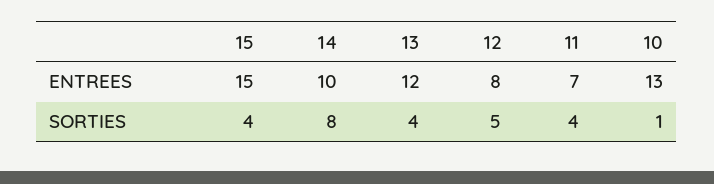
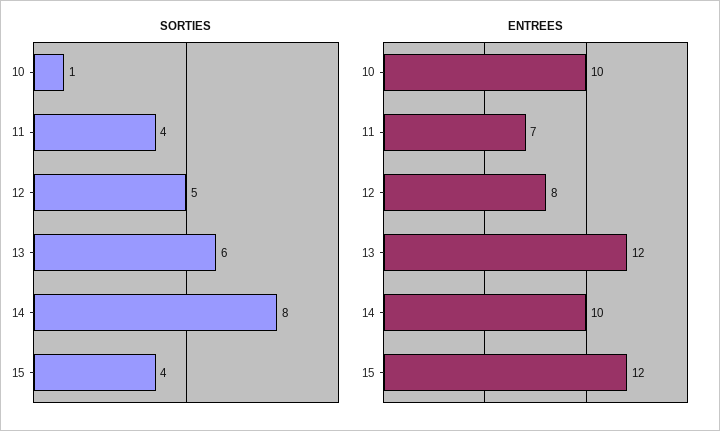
ENTREES, 15: 15 -> 12
ENTREES, 10: 13 -> 10
SORTIES, 13: 4 -> 6

